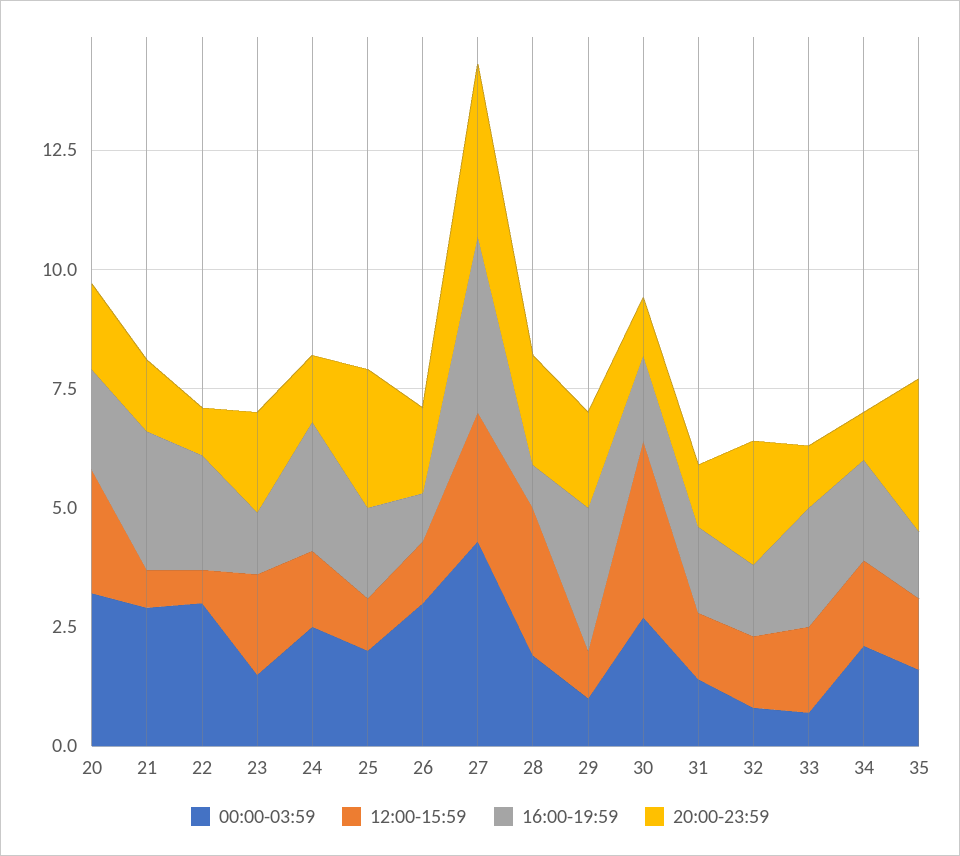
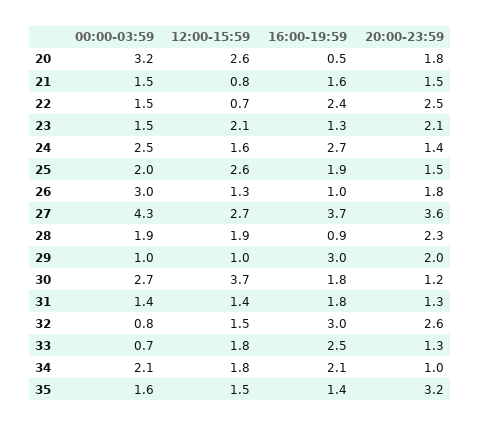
16:00-19:59, 20: 2 -> 0.5
00:00-03:59, 21: 3 -> 1.5
16:00-19:59, 21: 3 -> 1.6
00:00-03:59, 22: 3 -> 1.5
20:00-23:59, 22: 1 -> 2.5
12:00-15:59, 25: 1 -> 2.6
20:00-23:59, 25: 3 -> 1.5
12:00-15:59, 28: 3 -> 1.9
16:00-19:59, 32: 1.5 -> 3

